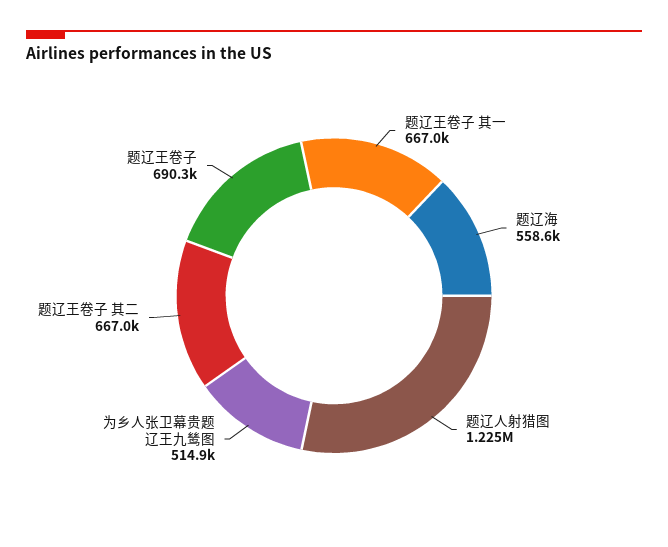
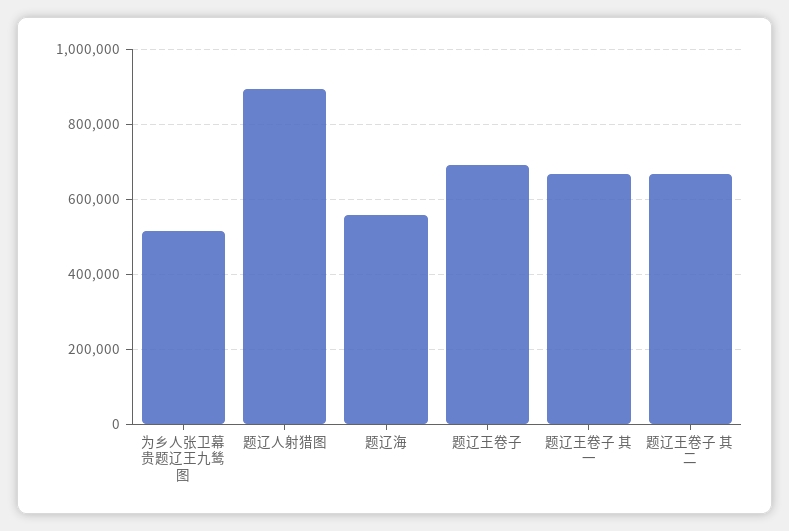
题辽人射猎图: 1225000 -> 900000

